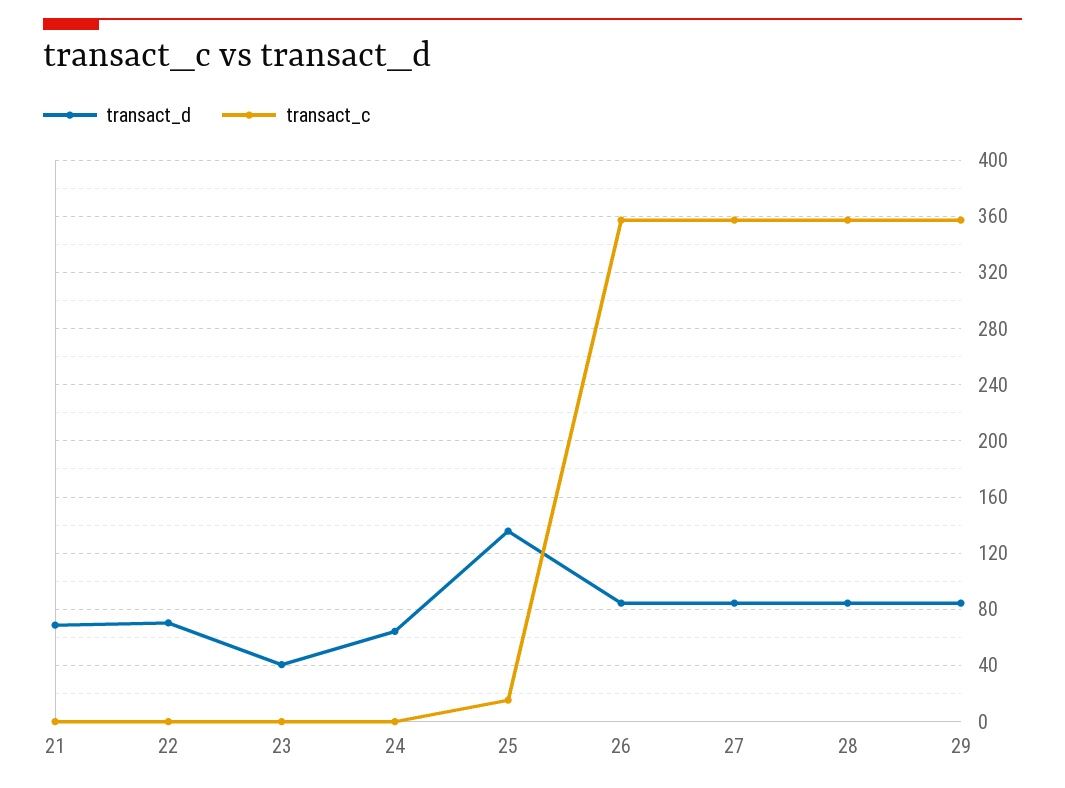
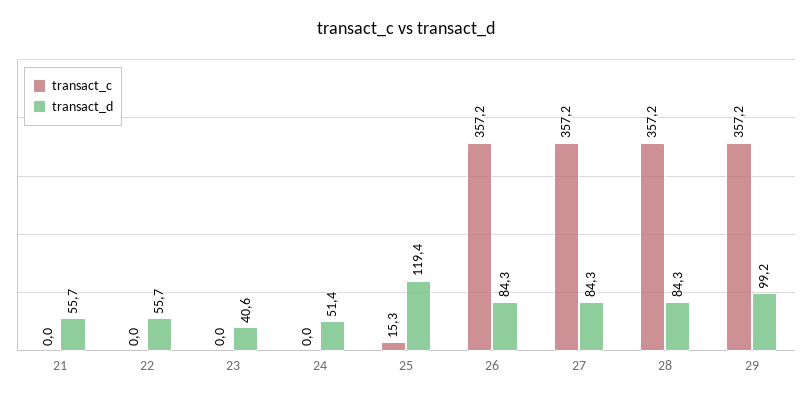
transact_d, 21: 70 -> 55.7
transact_d, 22: 70 -> 55.7
transact_d, 24: 65 -> 51.4
transact_d, 25: 135 -> 119.4
transact_d, 29: 85 -> 99.2

